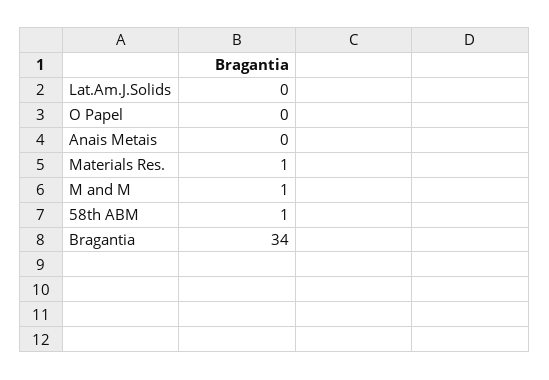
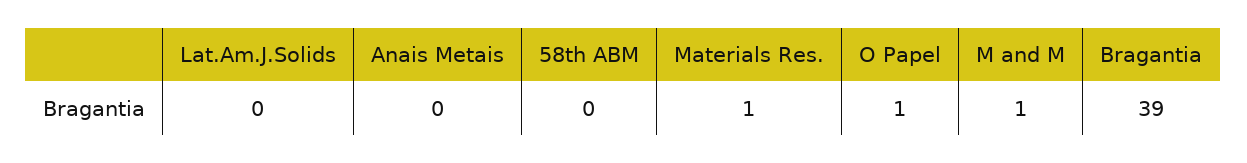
O Papel: 0 -> 1
58th ABM: 1 -> 0
Bragantia: 34 -> 39

